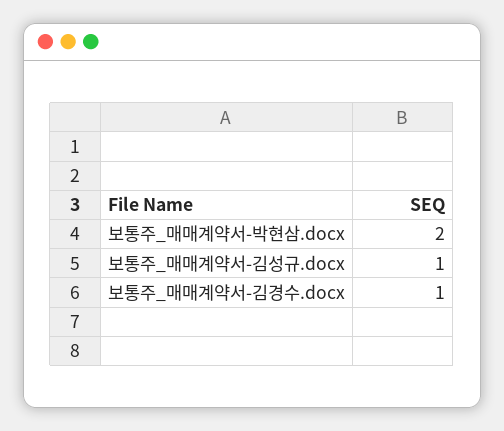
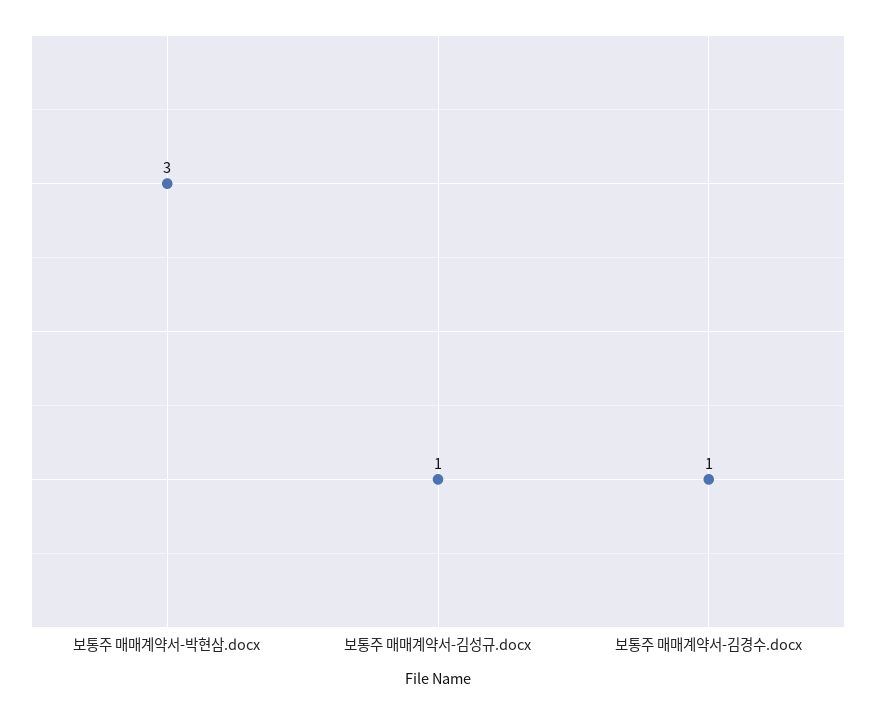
보통주_매매계약서-박현삼.docx: 2 -> 3

